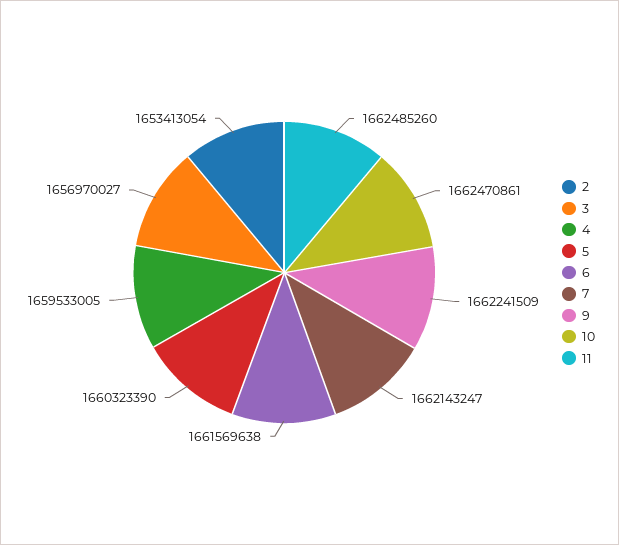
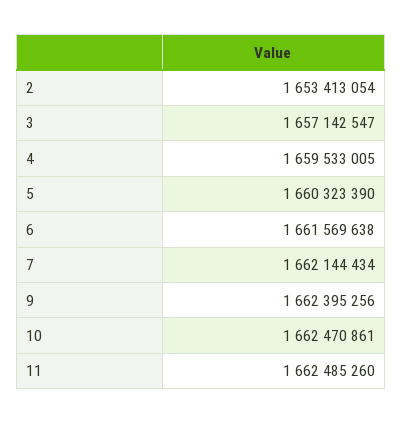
3: 1656970027 -> 1657142547
7: 1662143247 -> 1662144434
9: 1662241509 -> 1662395256

